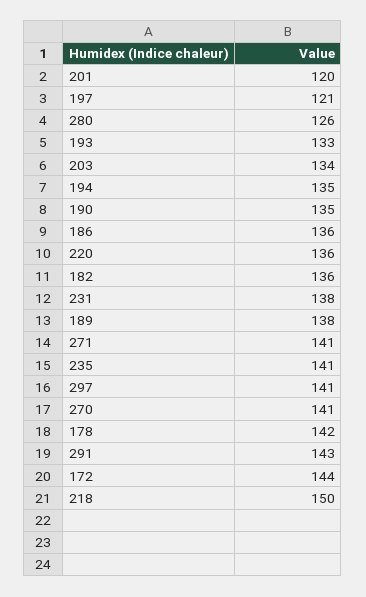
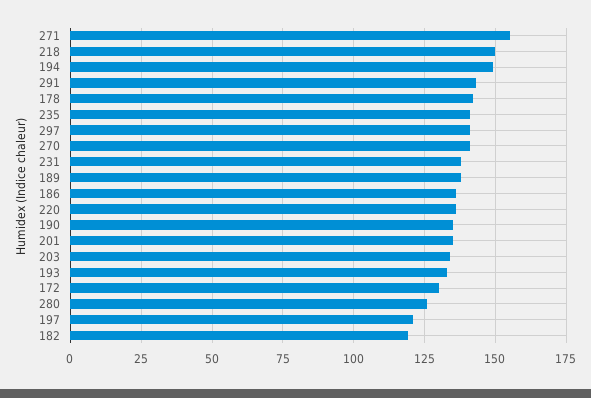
201: 120 -> 135
194: 135 -> 150
182: 136 -> 120
271: 141 -> 155
172: 144 -> 130

